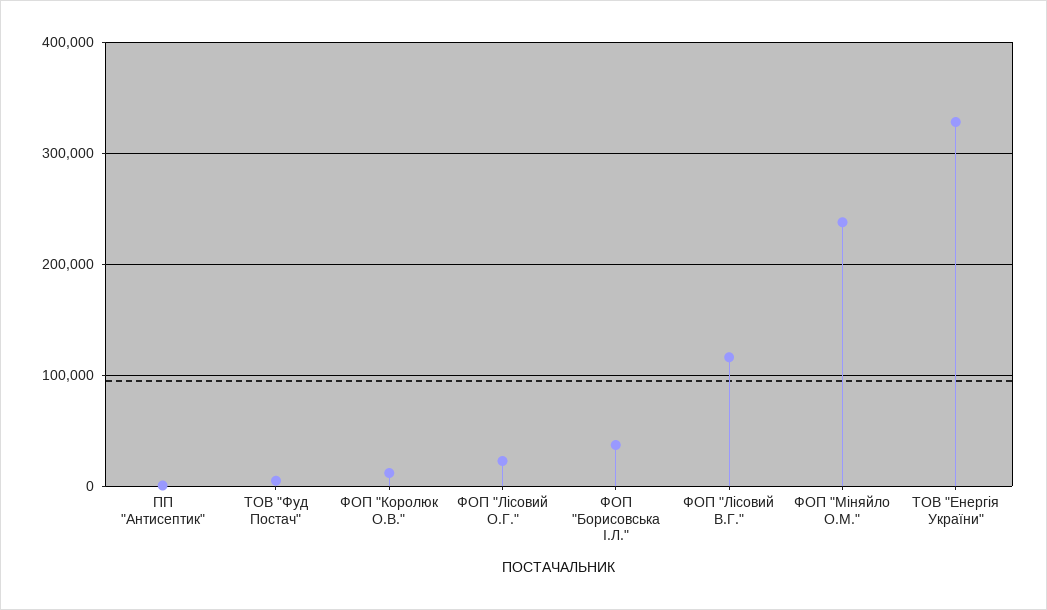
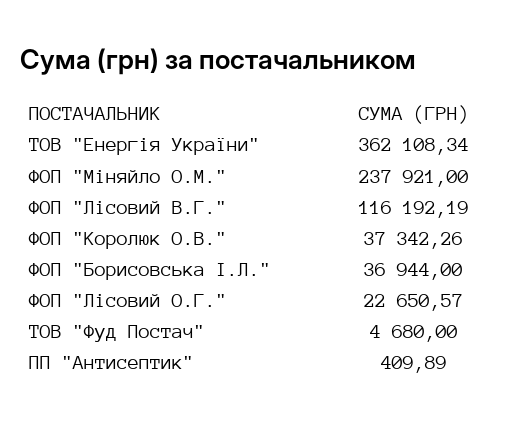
ФОП "Королюк О.В.": 10000 -> 37342.26
ТОВ "Енергія України": 330000 -> 362108.34

